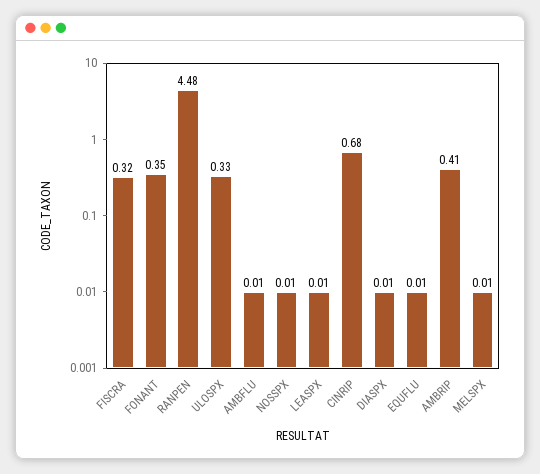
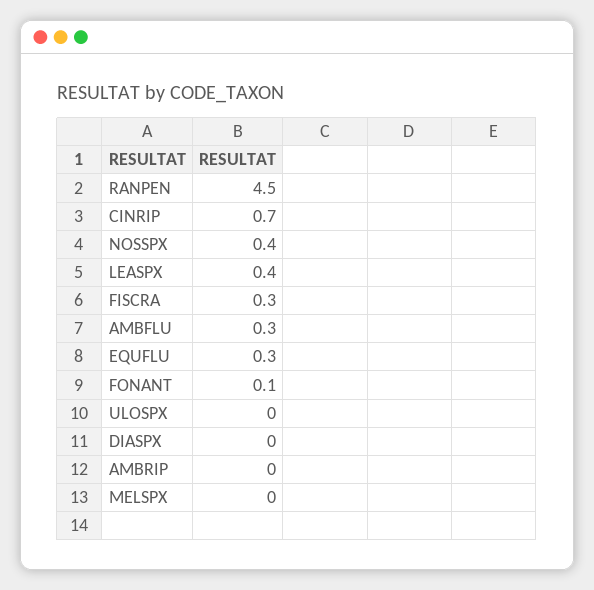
FONANT: 0.35 -> 0.1
ULOSPX: 0.33 -> 0
AMBFLU: 0.01 -> 0.3
NOSSPX: 0.01 -> 0.4
LEASPX: 0.01 -> 0.4
EQUFLU: 0.01 -> 0.3
AMBRIP: 0.41 -> 0

